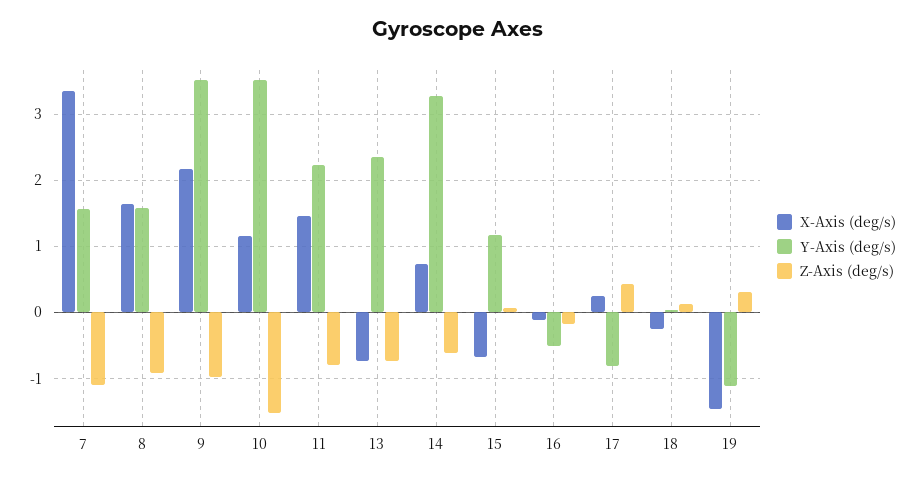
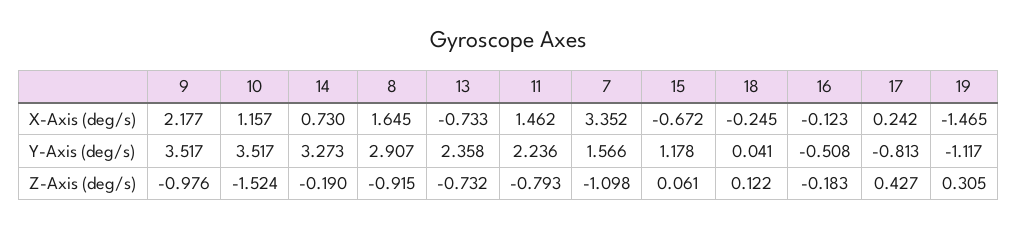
Y-Axis (deg/s), 8: 1.6 -> 2.907
Z-Axis (deg/s), 14: -0.6 -> -0.19

